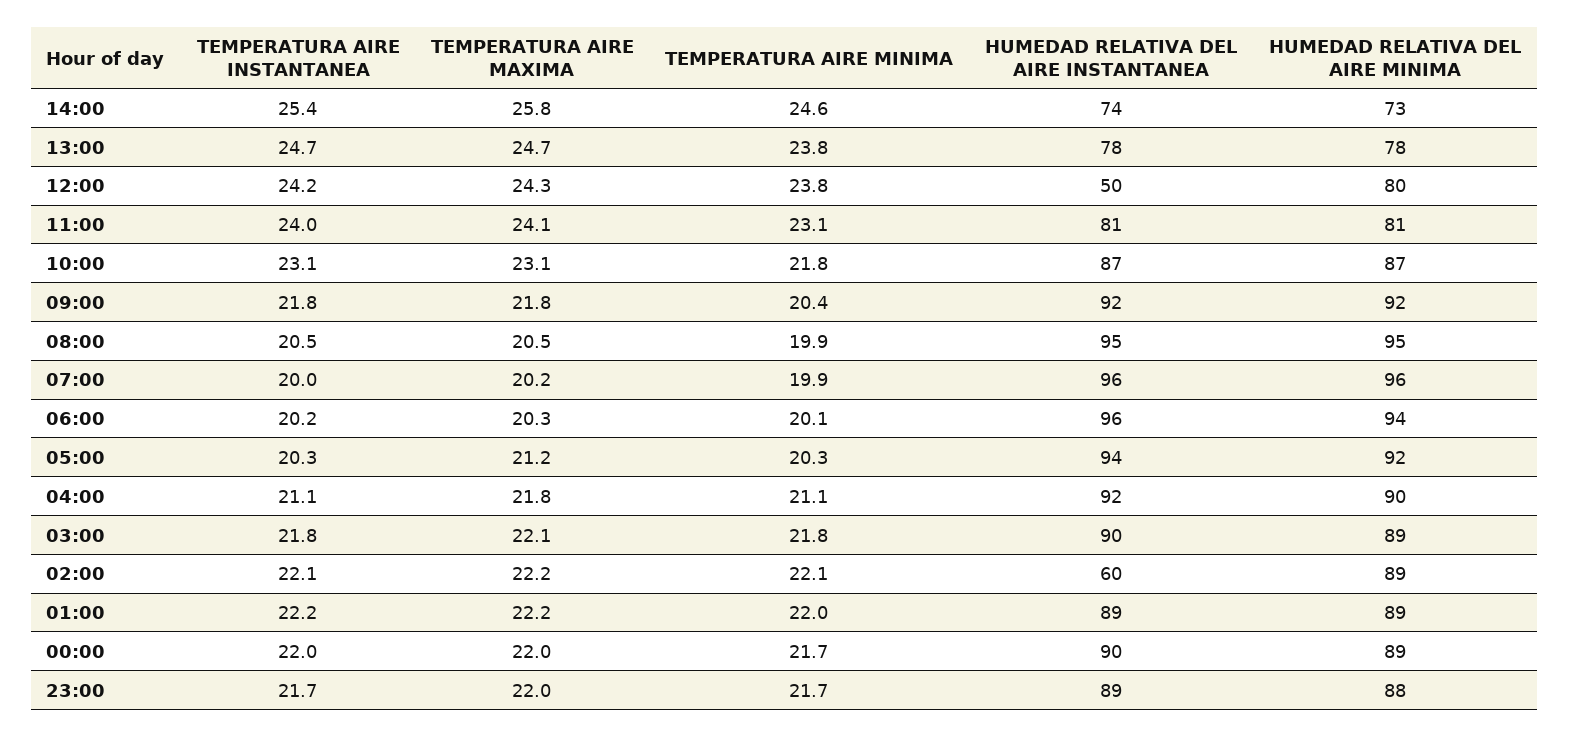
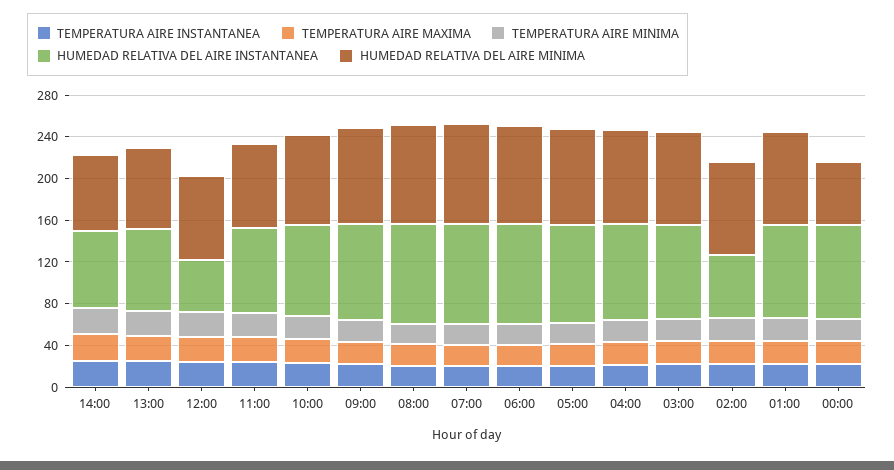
HUMEDAD RELATIVA DEL AIRE MINIMA, 00:00: 89 -> 60
TEMPERATURA AIRE INSTANTANEA, 23:00: 21.7 -> none
TEMPERATURA AIRE MAXIMA, 23:00: 22 -> none
TEMPERATURA AIRE MINIMA, 23:00: 21.7 -> none
HUMEDAD RELATIVA DEL AIRE INSTANTANEA, 23:00: 89 -> none
HUMEDAD RELATIVA DEL AIRE MINIMA, 23:00: 88 -> none

